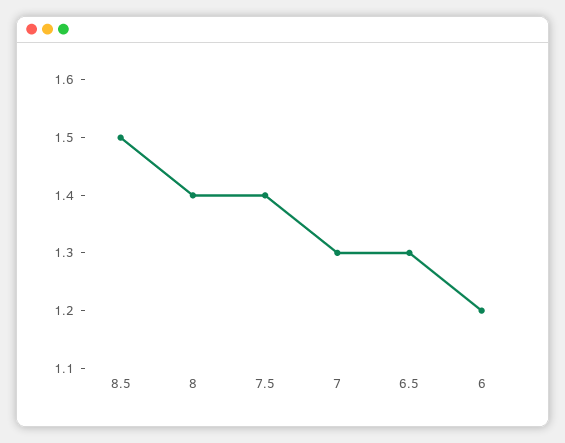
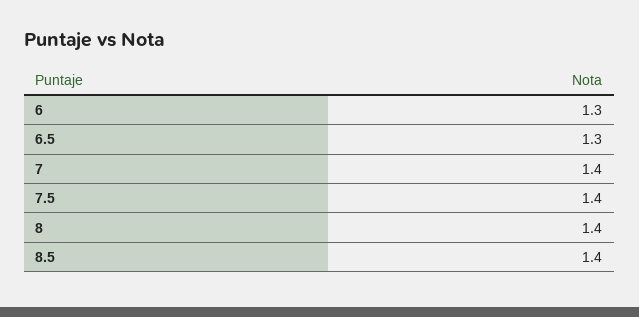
8.5: 1.5 -> 1.4
7: 1.3 -> 1.4
6: 1.2 -> 1.3

